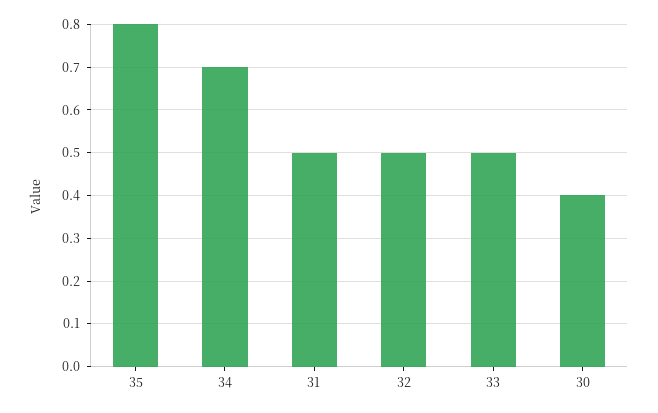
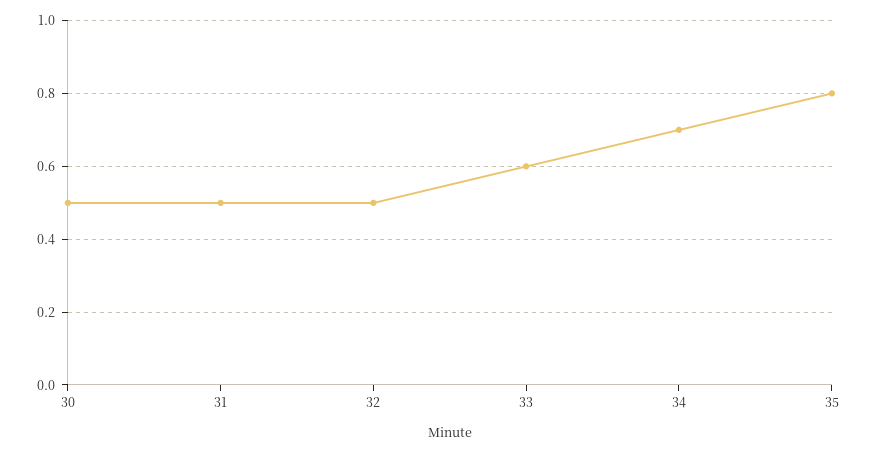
33: 0.5 -> 0.6
30: 0.4 -> 0.5

